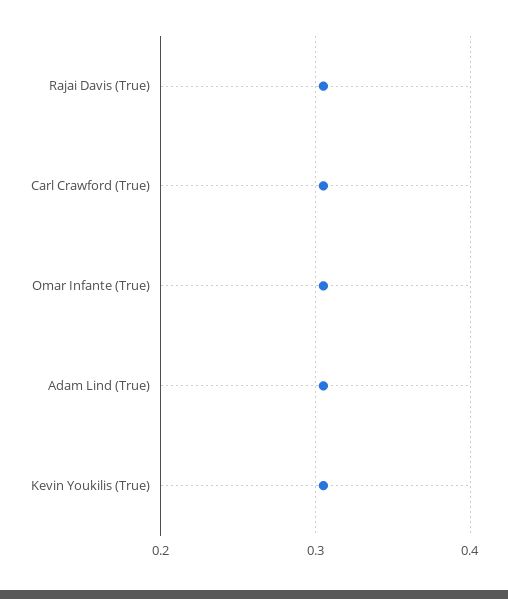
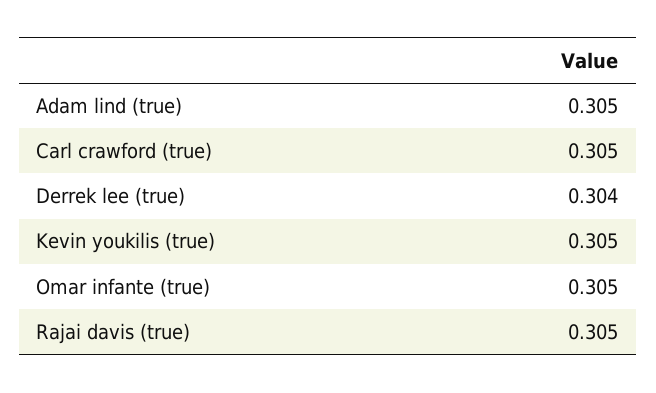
Derrek lee (true): none -> 0.304

